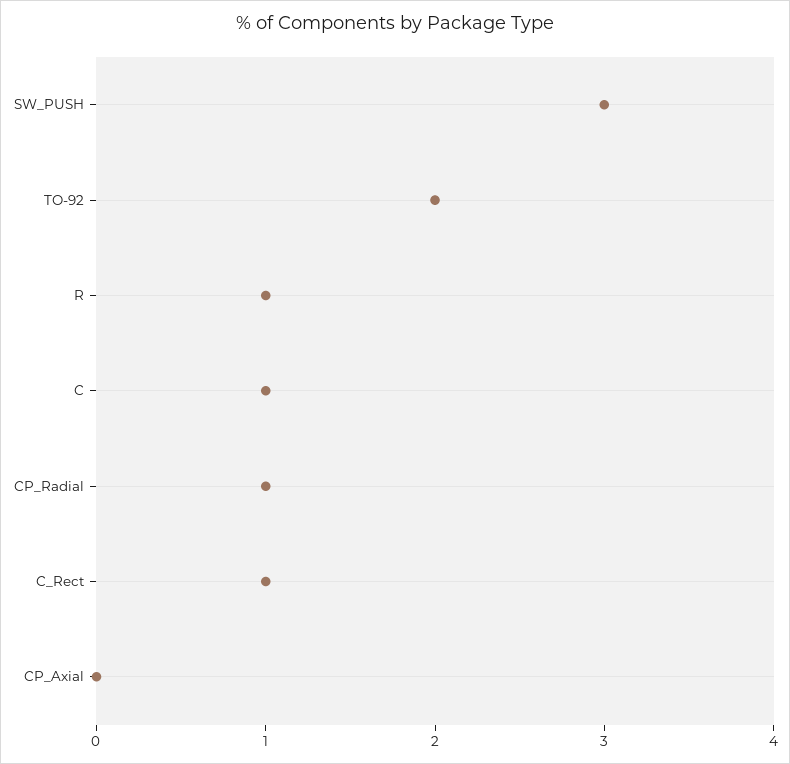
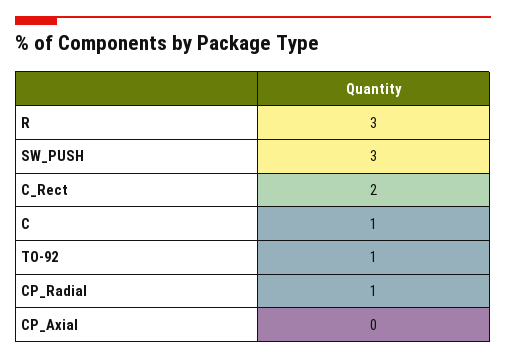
TO-92: 2 -> 1
R: 1 -> 3
C_Rect: 1 -> 2

